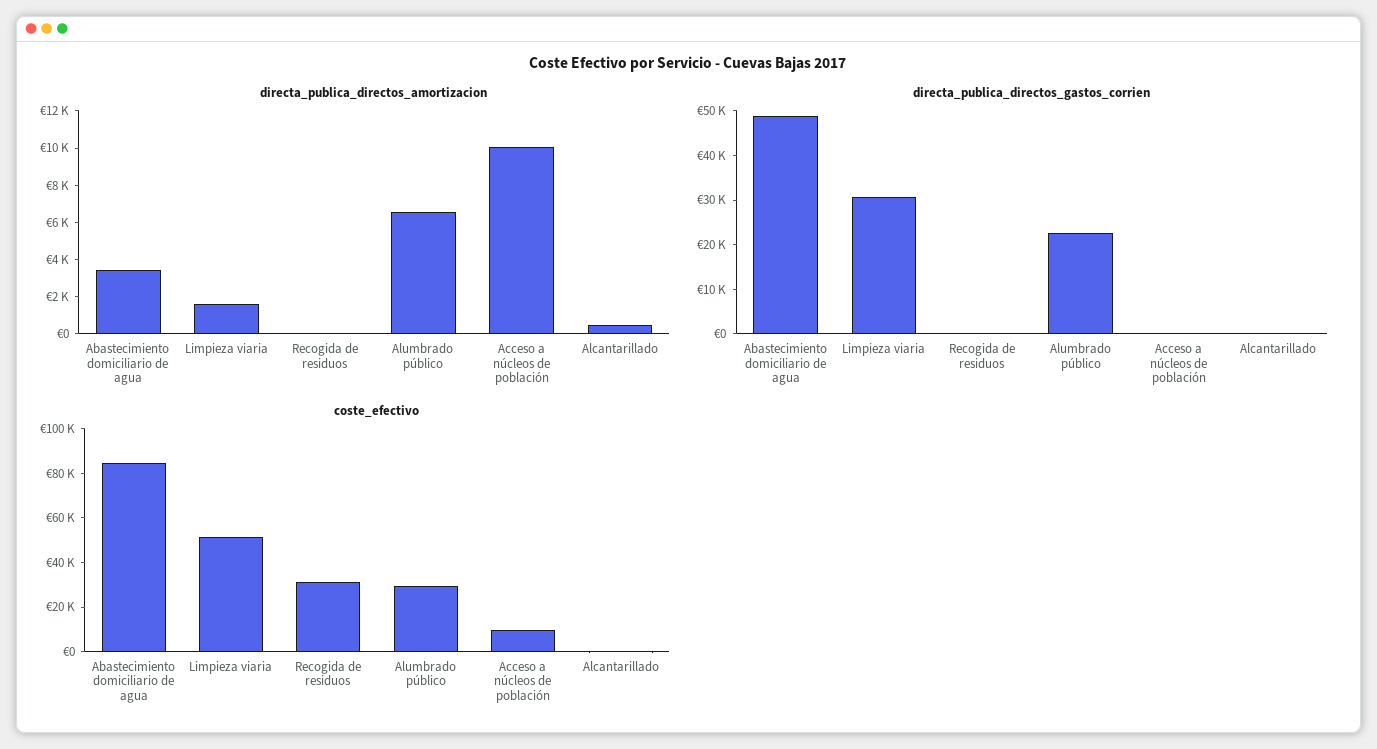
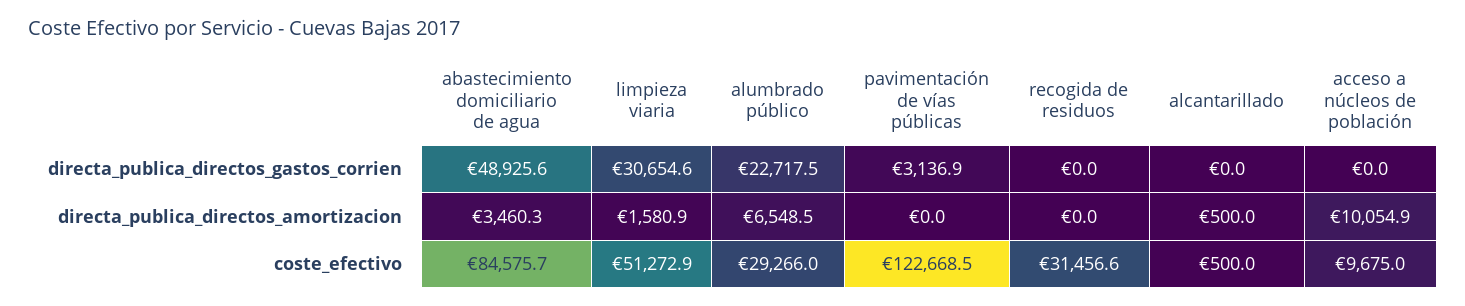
directa_publica_directos_gastos_corrien, pavimentación de vías públicas: none -> 3136.9
directa_publica_directos_amortizacion, pavimentación de vías públicas: none -> 0
coste_efectivo, pavimentación de vías públicas: none -> 122668.5

